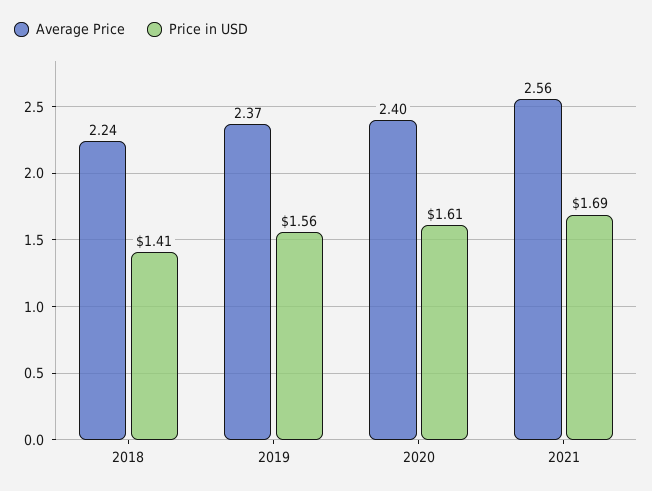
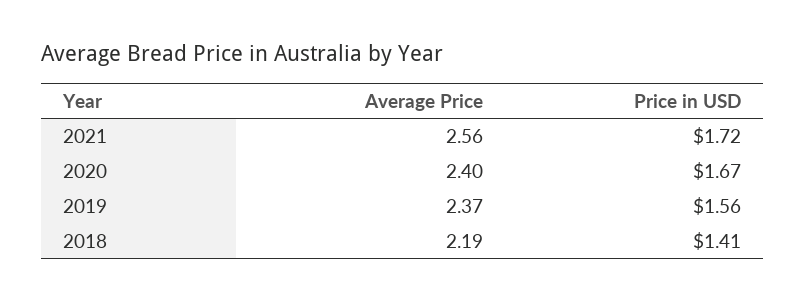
Average Price, 2018: 2.24 -> 2.19
Price in USD, 2020: 1.61 -> 1.67
Price in USD, 2021: 1.69 -> 1.72

